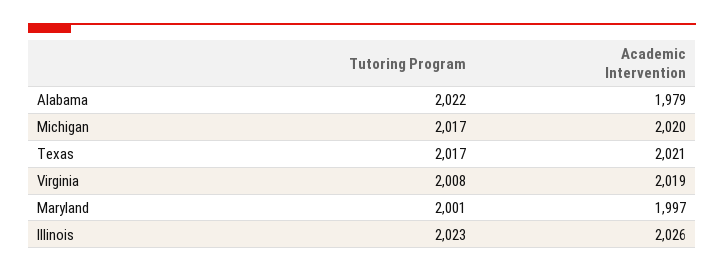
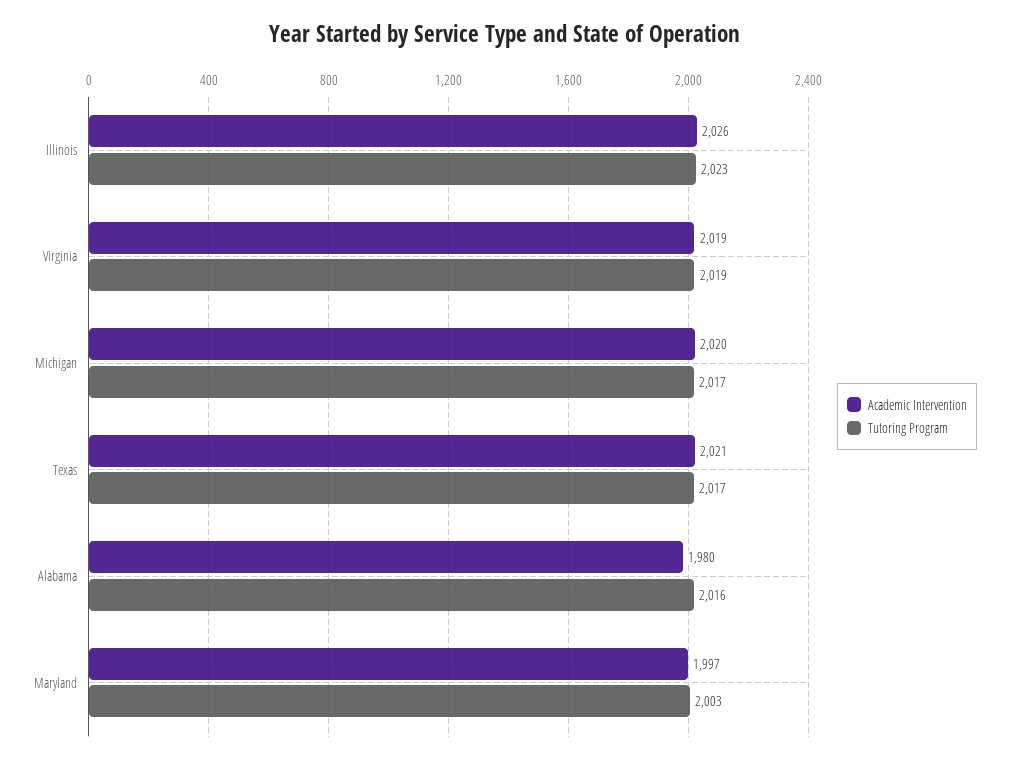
Tutoring Program, Alabama: 2022 -> 2016
Academic Intervention, Alabama: 1979 -> 1980
Tutoring Program, Virginia: 2008 -> 2019
Tutoring Program, Maryland: 2001 -> 2003

